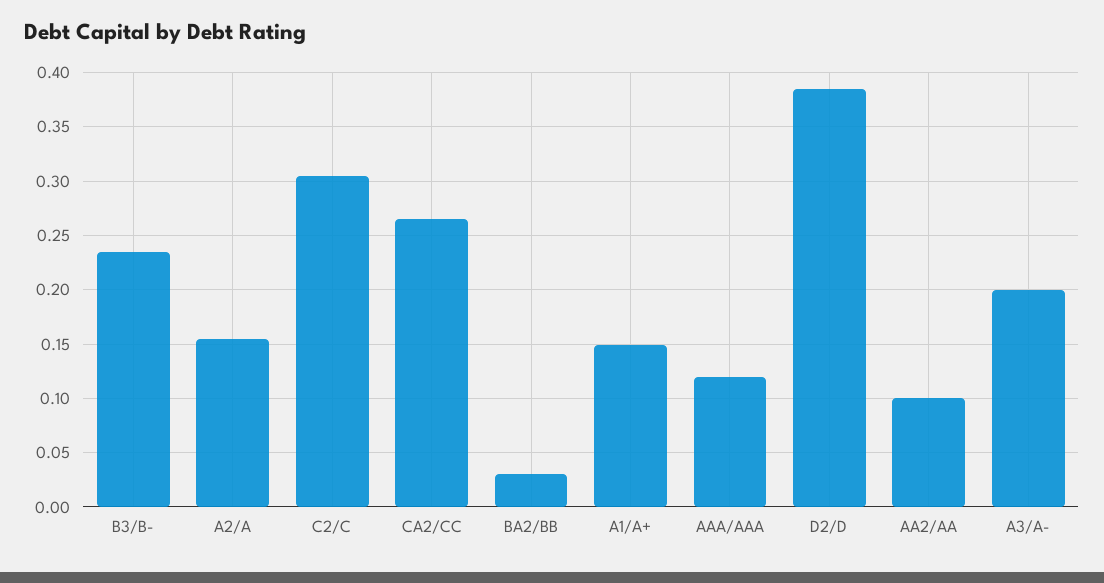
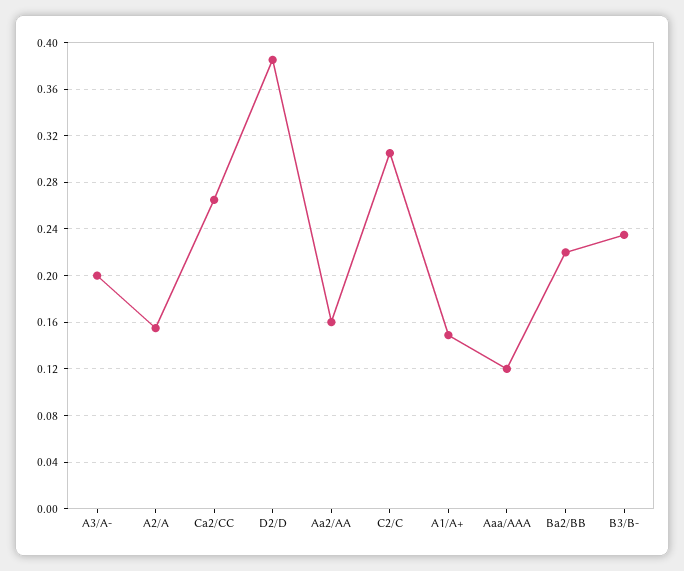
BA2/BB: 0.03 -> 0.22
AA2/AA: 0.1 -> 0.16

